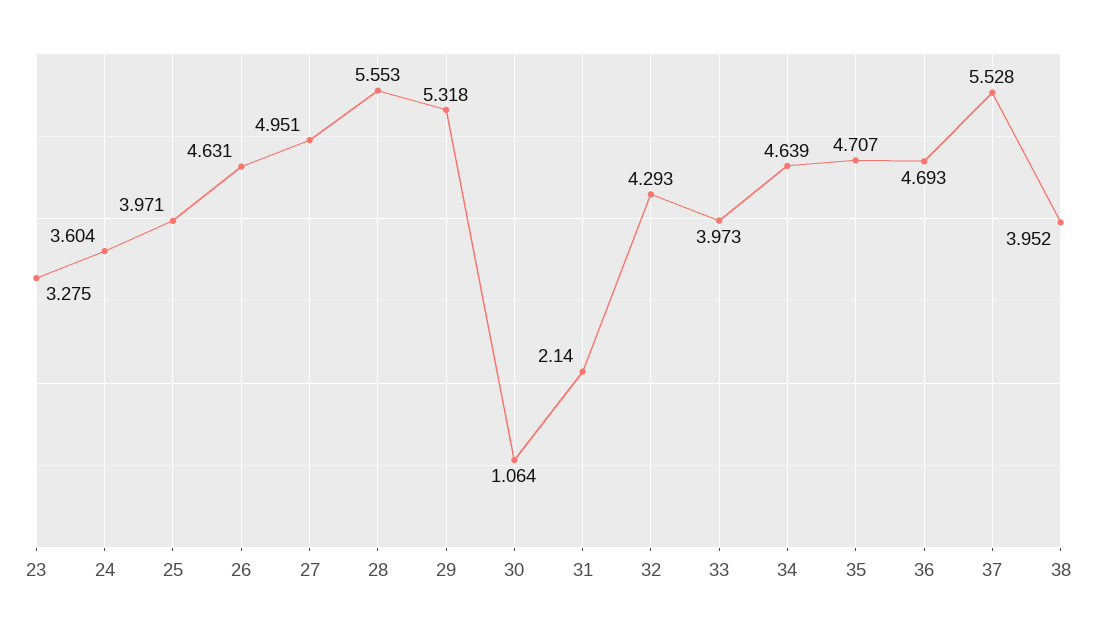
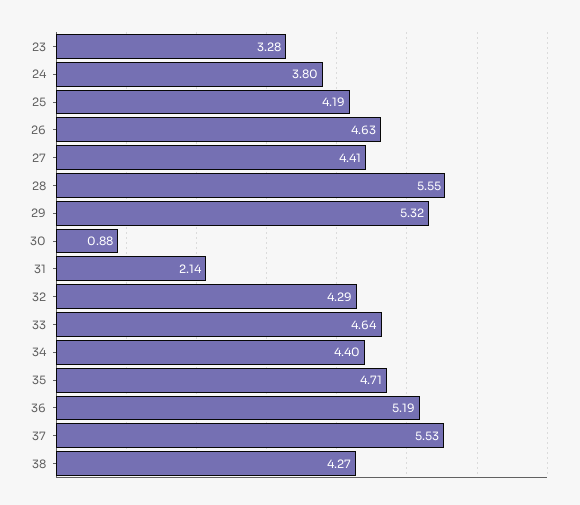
24: 3.604 -> 3.8
25: 3.971 -> 4.19
27: 4.951 -> 4.41
30: 1.064 -> 0.88
33: 3.973 -> 4.64
34: 4.639 -> 4.4
36: 4.693 -> 5.19
38: 3.952 -> 4.27

